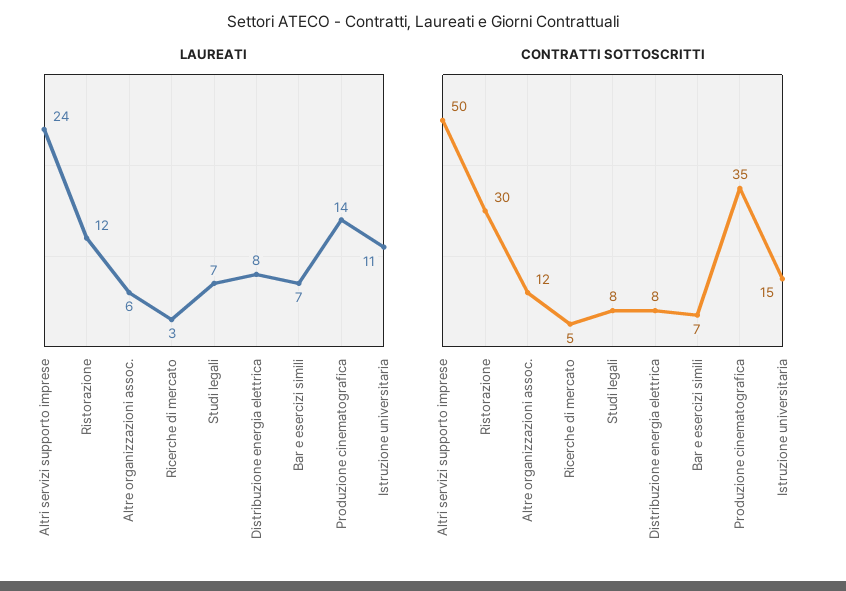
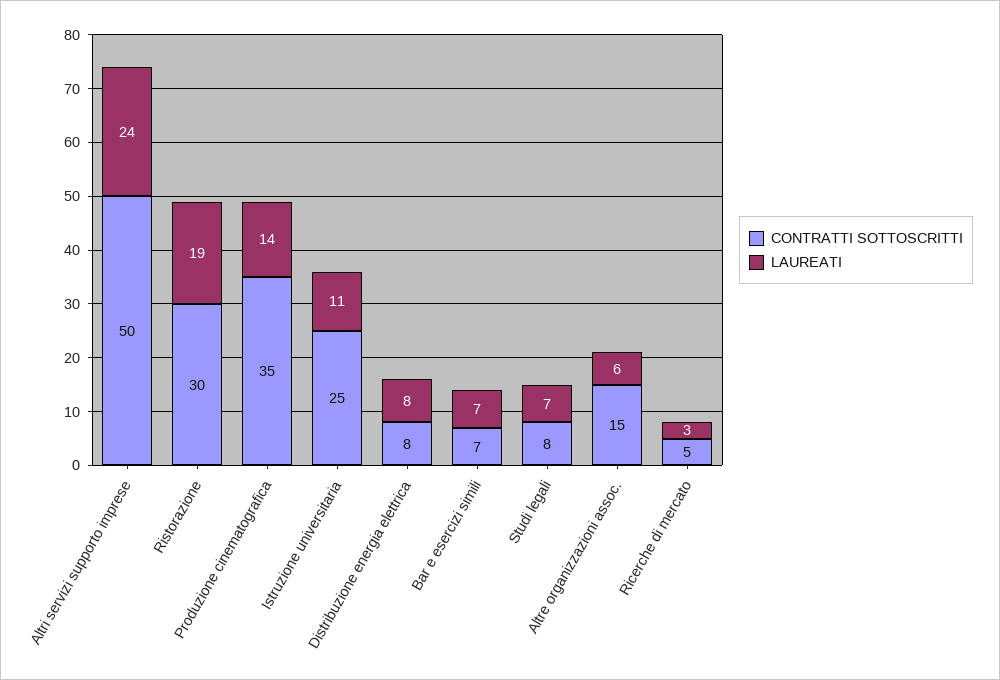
LAUREATI, Ristorazione: 12 -> 19
CONTRATTI SOTTOSCRITTI, Altre organizzazioni assoc.: 12 -> 15
CONTRATTI SOTTOSCRITTI, Istruzione universitaria: 15 -> 25

